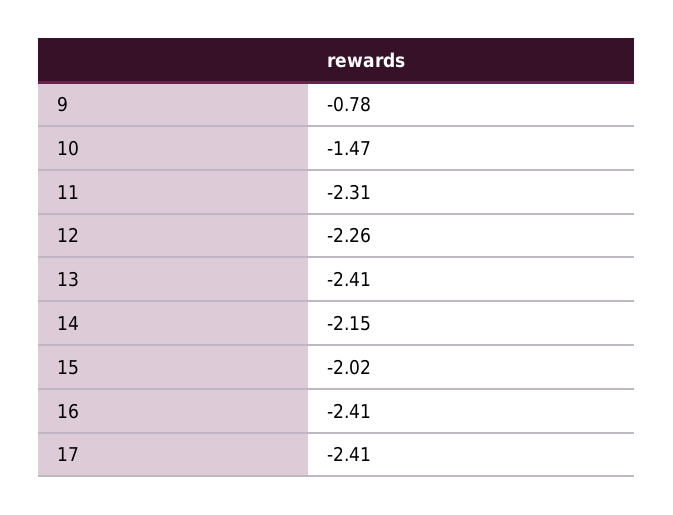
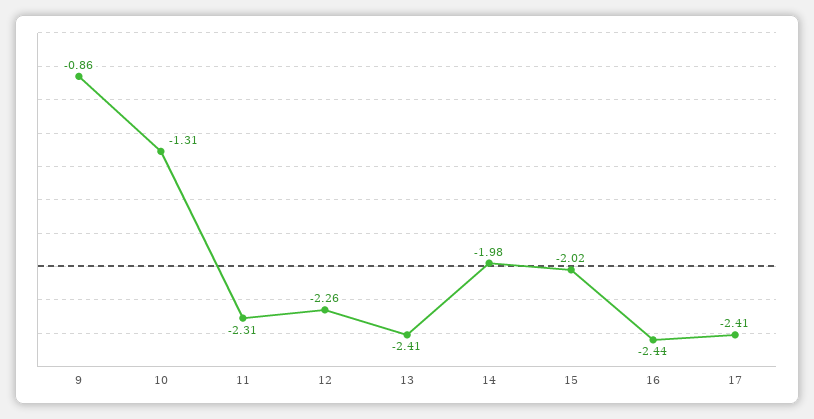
9: -0.78 -> -0.86
10: -1.47 -> -1.31
14: -2.15 -> -1.98
16: -2.41 -> -2.44

